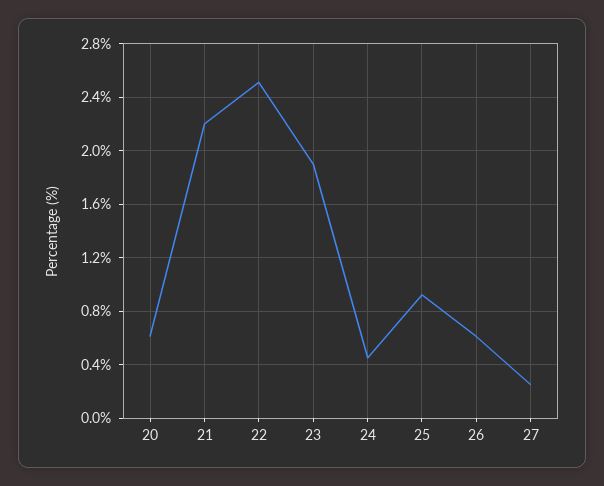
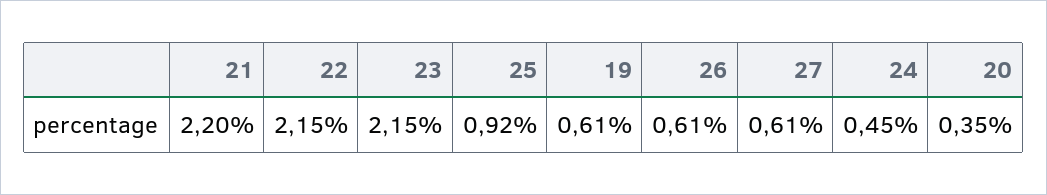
20: 0.6 -> 0.35
22: 2.5 -> 2.15
23: 1.9 -> 2.15
27: 0.25 -> 0.61
19: none -> 0.61

